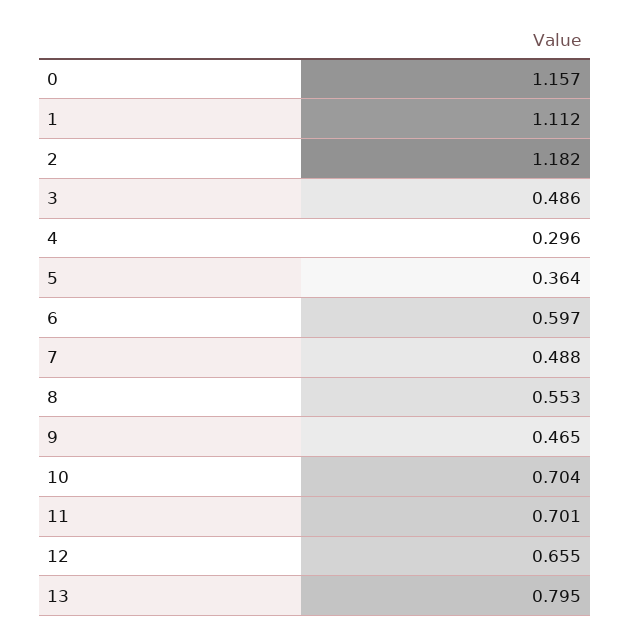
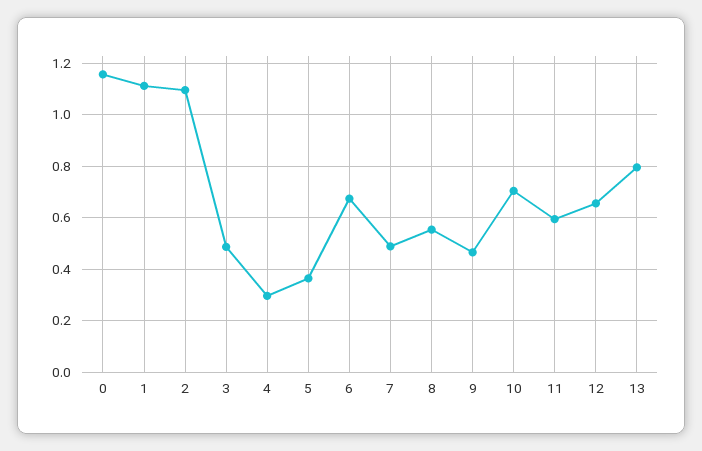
2: 1.182 -> 1.1
6: 0.597 -> 0.675
11: 0.701 -> 0.6

